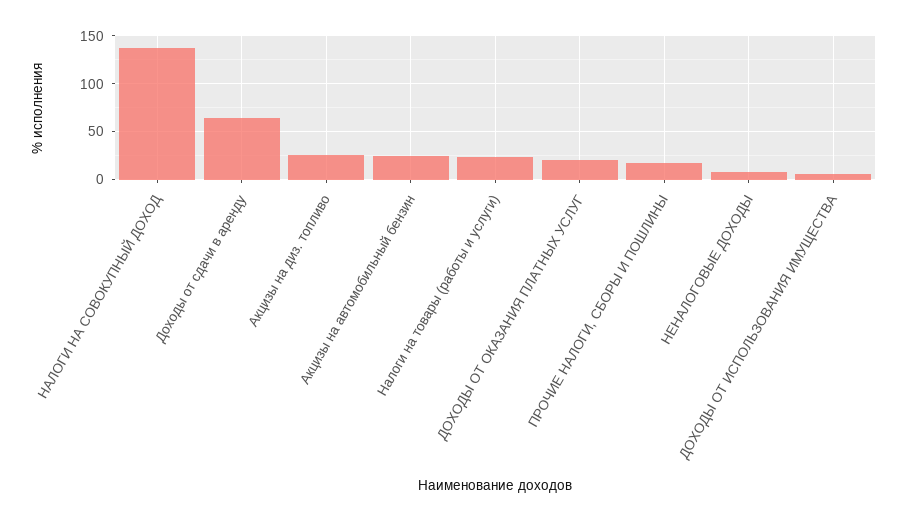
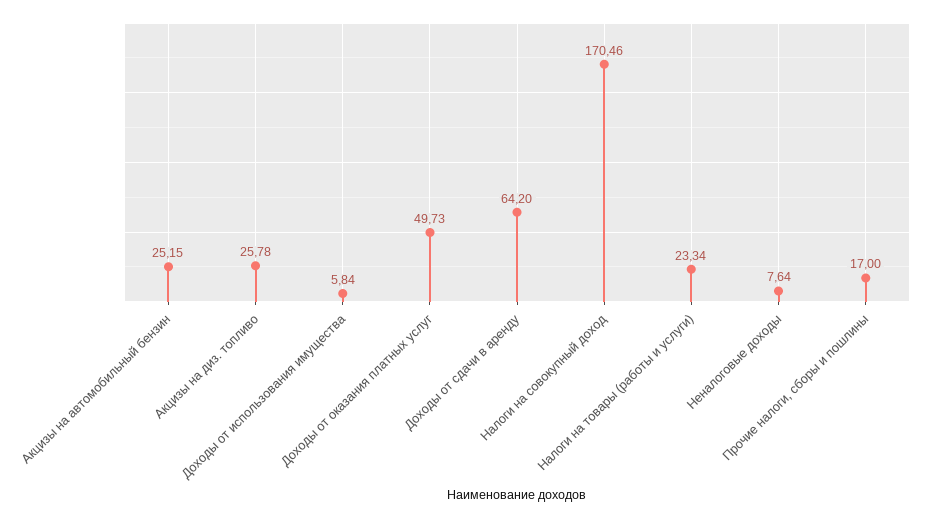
НАЛОГИ НА СОВОКУПНЫЙ ДОХОД: 140 -> 170.46
ДОХОДЫ ОТ ОКАЗАНИЯ ПЛАТНЫХ УСЛУГ: 20 -> 49.73

